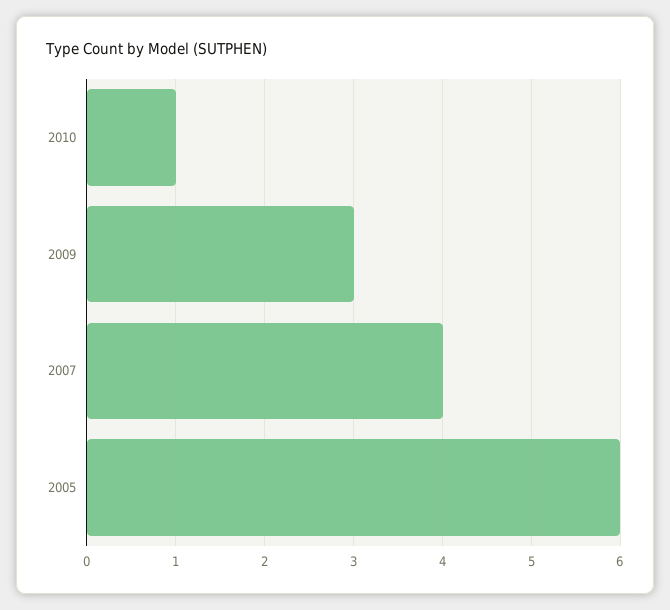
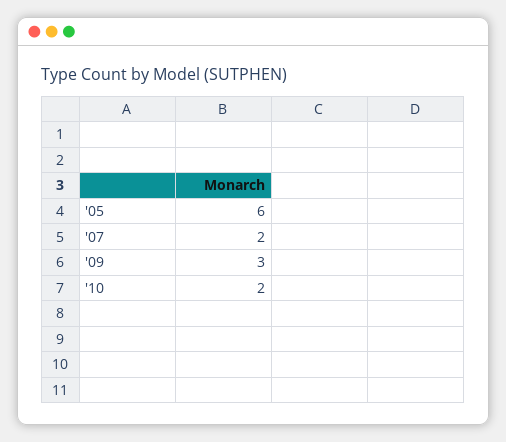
2010: 1 -> 2
2007: 4 -> 2

